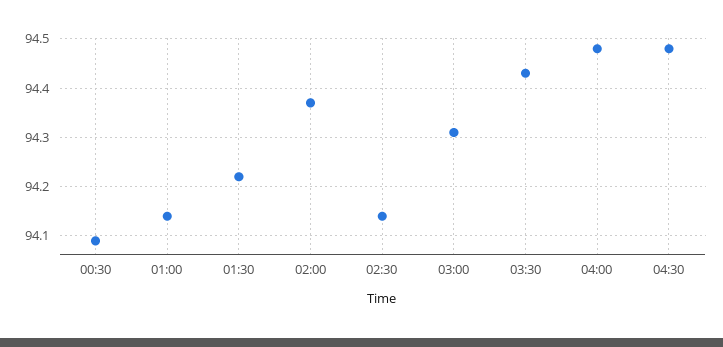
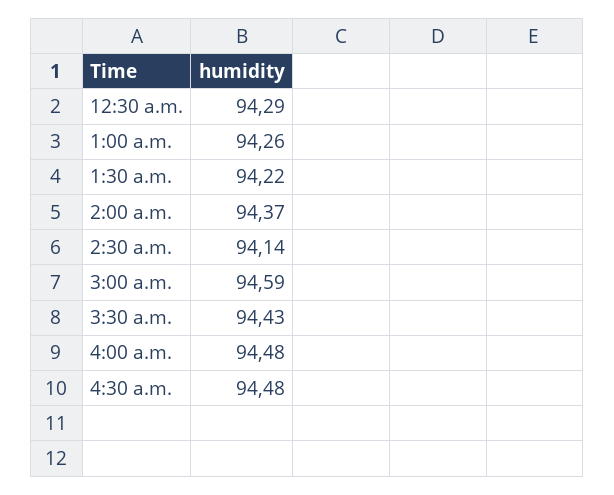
00:30: 94.1 -> 94.29
01:00: 94.15 -> 94.26
03:00: 94.3 -> 94.59

